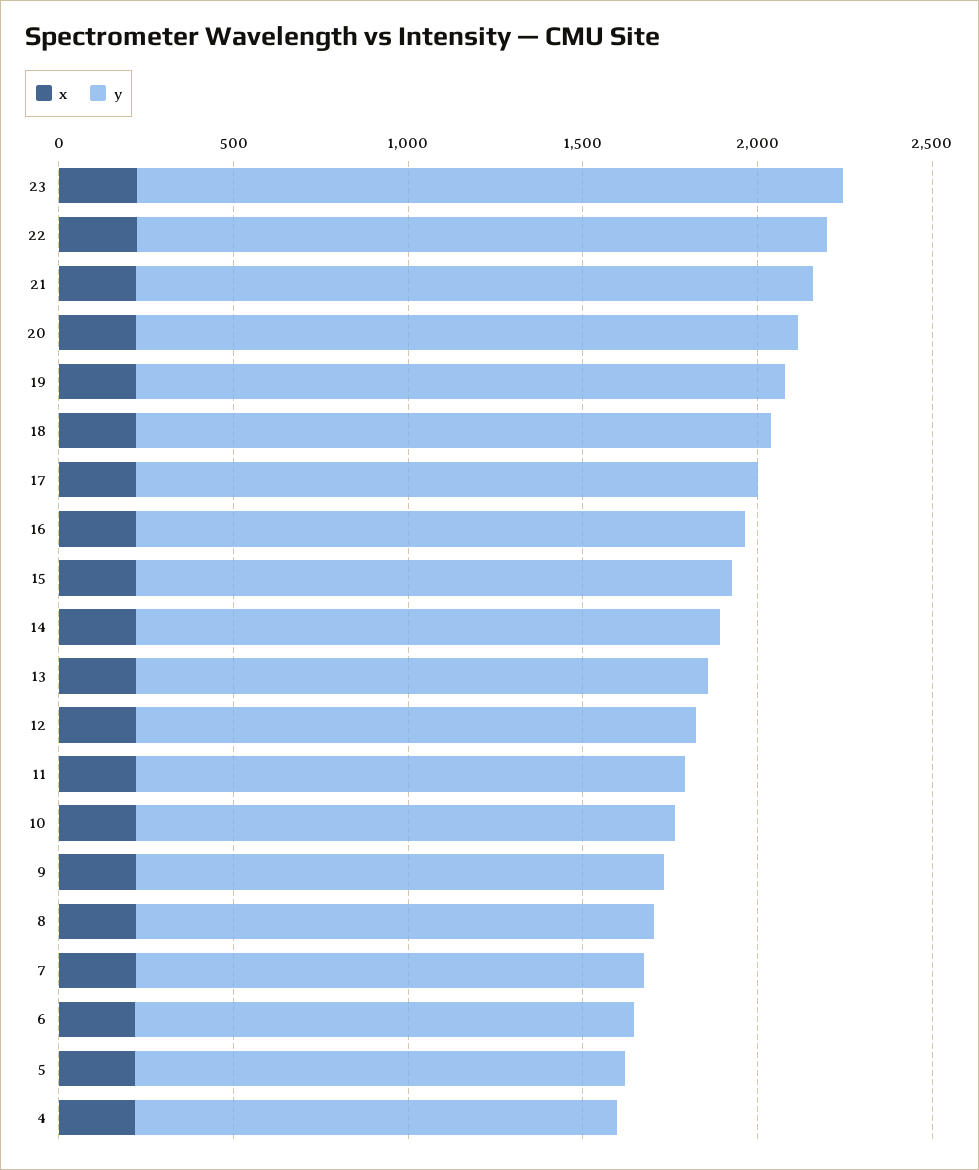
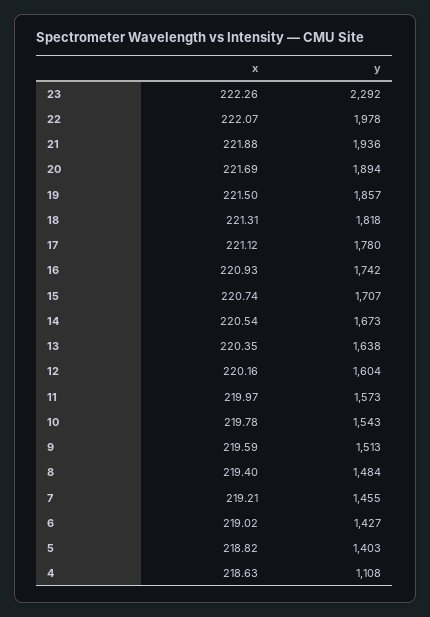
y, 23: 2000 -> 2292
y, 4: 1400 -> 1108

